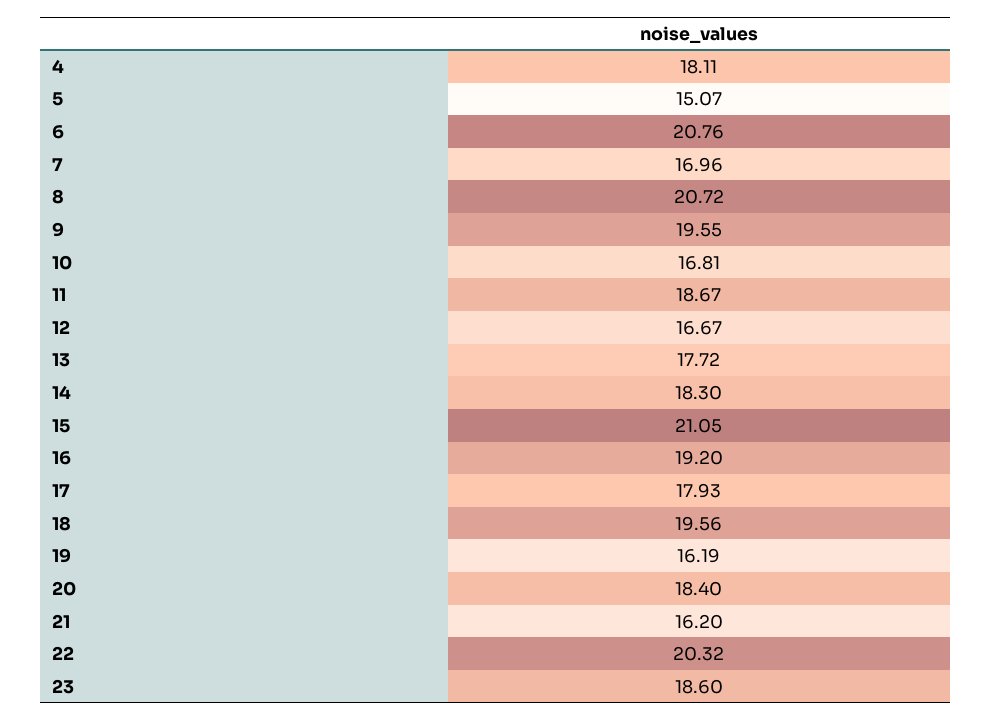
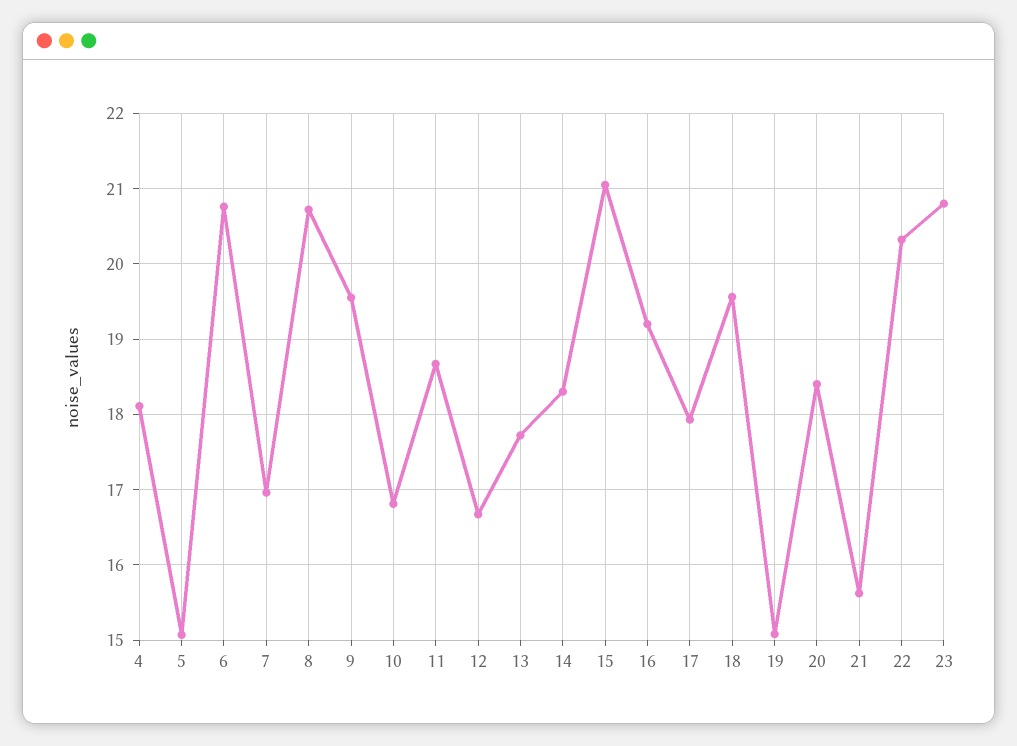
19: 16.19 -> 15.1
21: 16.2 -> 15.6
23: 18.6 -> 20.8

